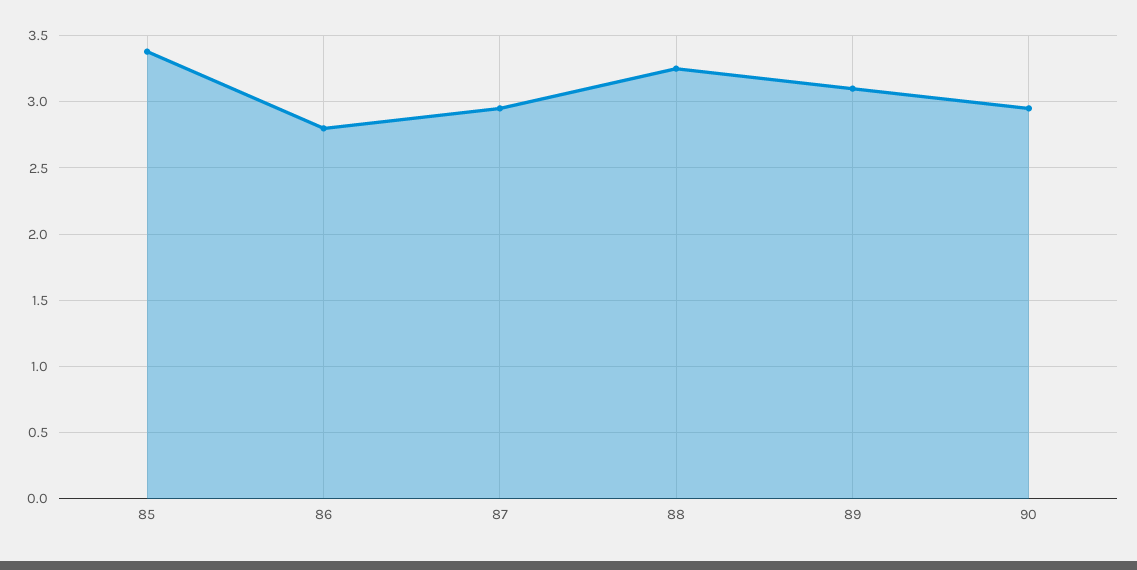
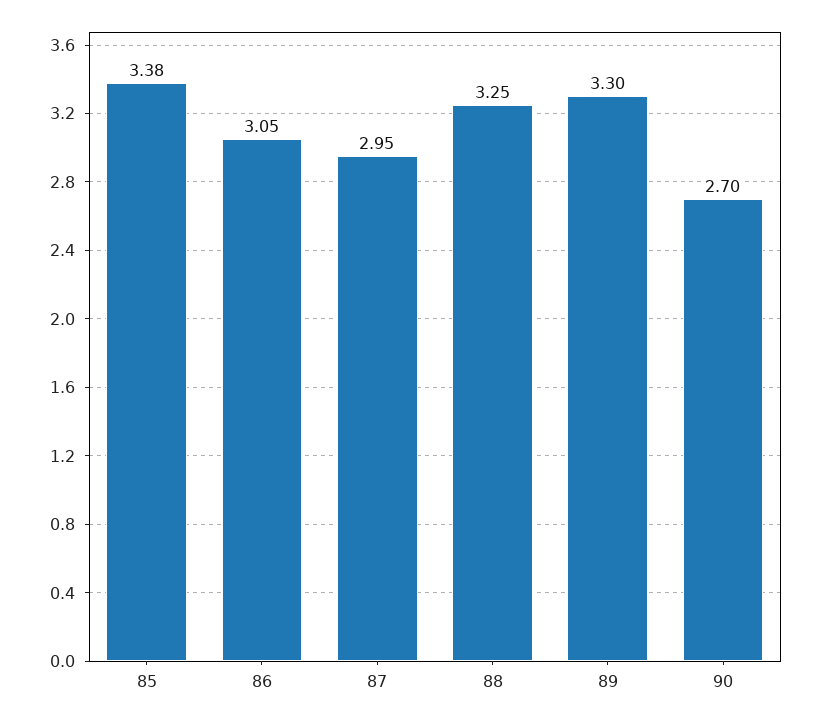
86: 2.8 -> 3.05
89: 3.1 -> 3.3
90: 2.95 -> 2.7

